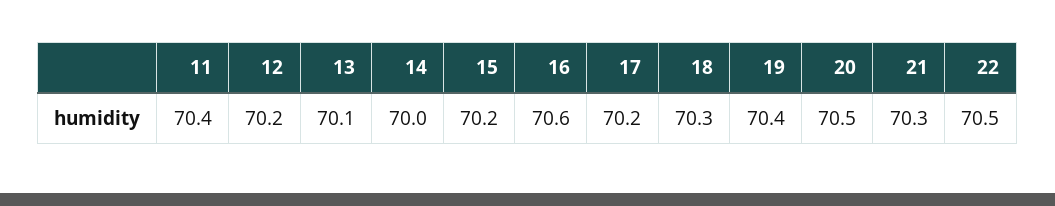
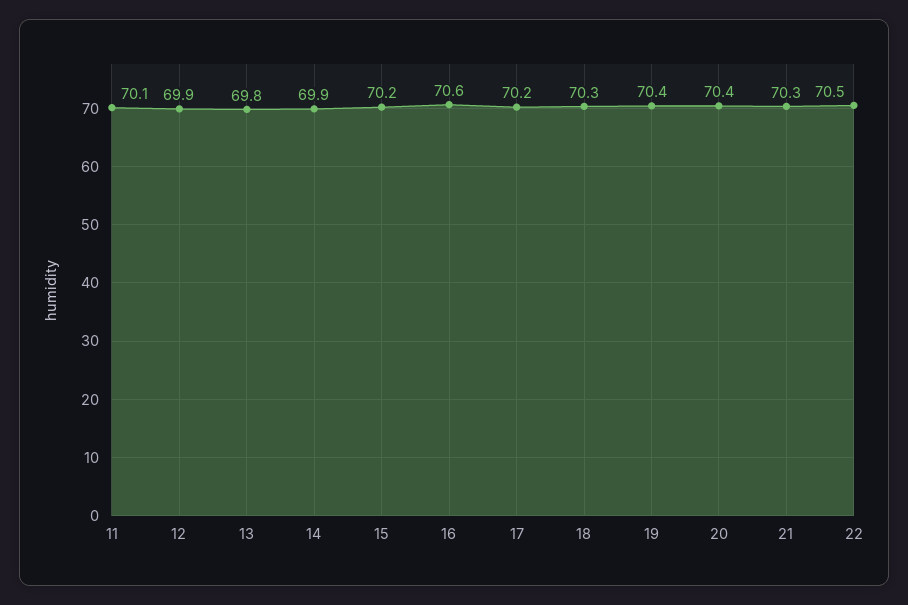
11: 70.4 -> 70.1
12: 70.2 -> 69.9
13: 70.1 -> 69.8
14: 70 -> 69.9
20: 70.5 -> 70.4

